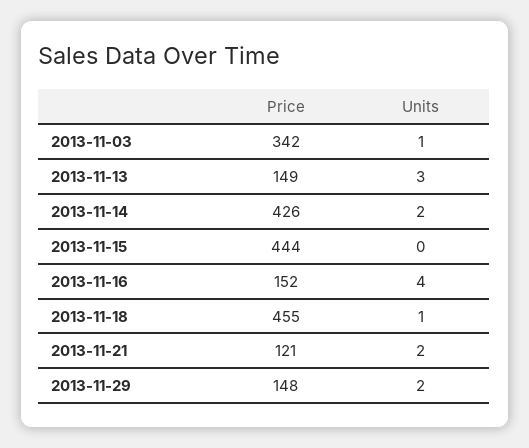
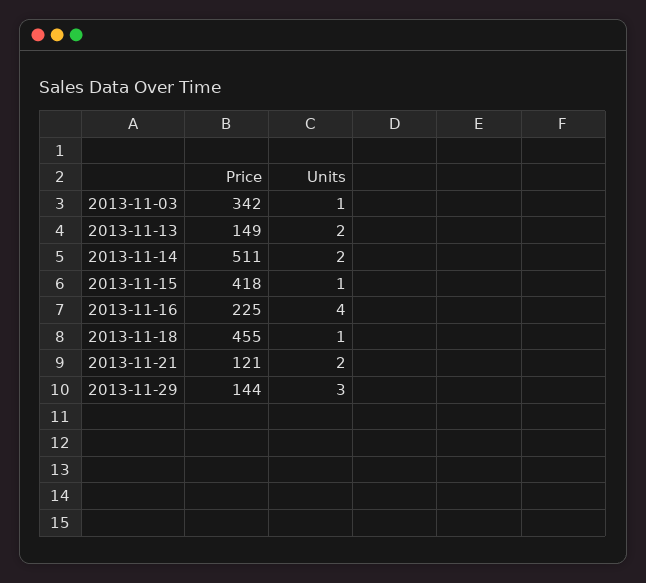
Units, 2013-11-13: 3 -> 2
Price, 2013-11-14: 426 -> 511
Price, 2013-11-15: 444 -> 418
Units, 2013-11-15: 0 -> 1
Price, 2013-11-16: 152 -> 225
Price, 2013-11-29: 148 -> 144
Units, 2013-11-29: 2 -> 3

